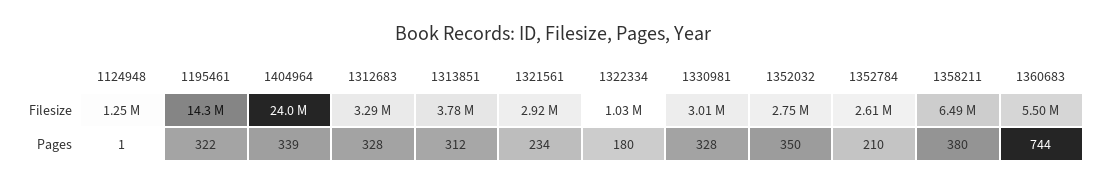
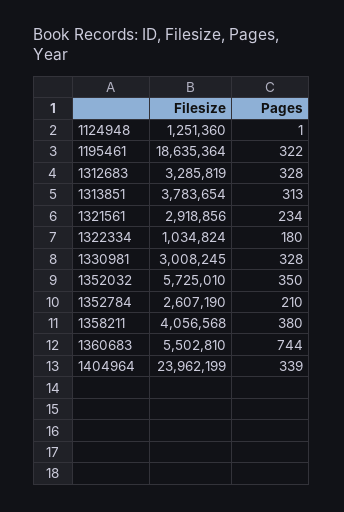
1195461, Filesize: 14300000 -> 18635364
1352032, Filesize: 2750000 -> 5725010
1358211, Filesize: 6490000 -> 4056568
1313851, Pages: 312 -> 313

